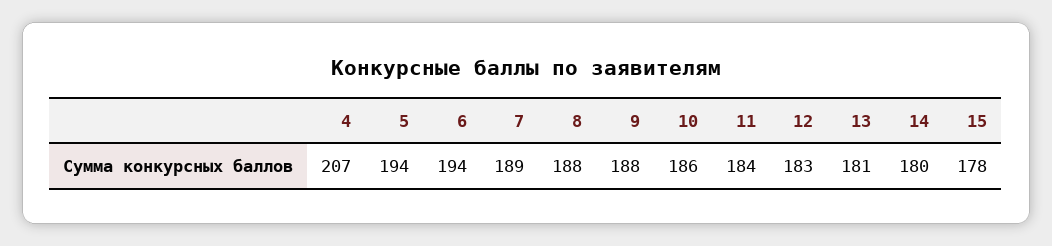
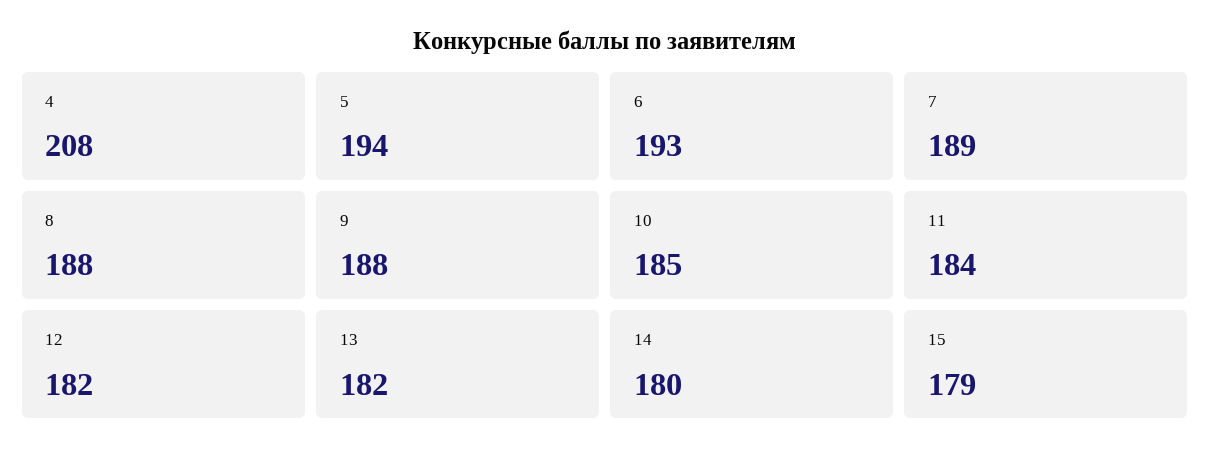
4: 207 -> 208
6: 194 -> 193
10: 186 -> 185
12: 183 -> 182
13: 181 -> 182
15: 178 -> 179

